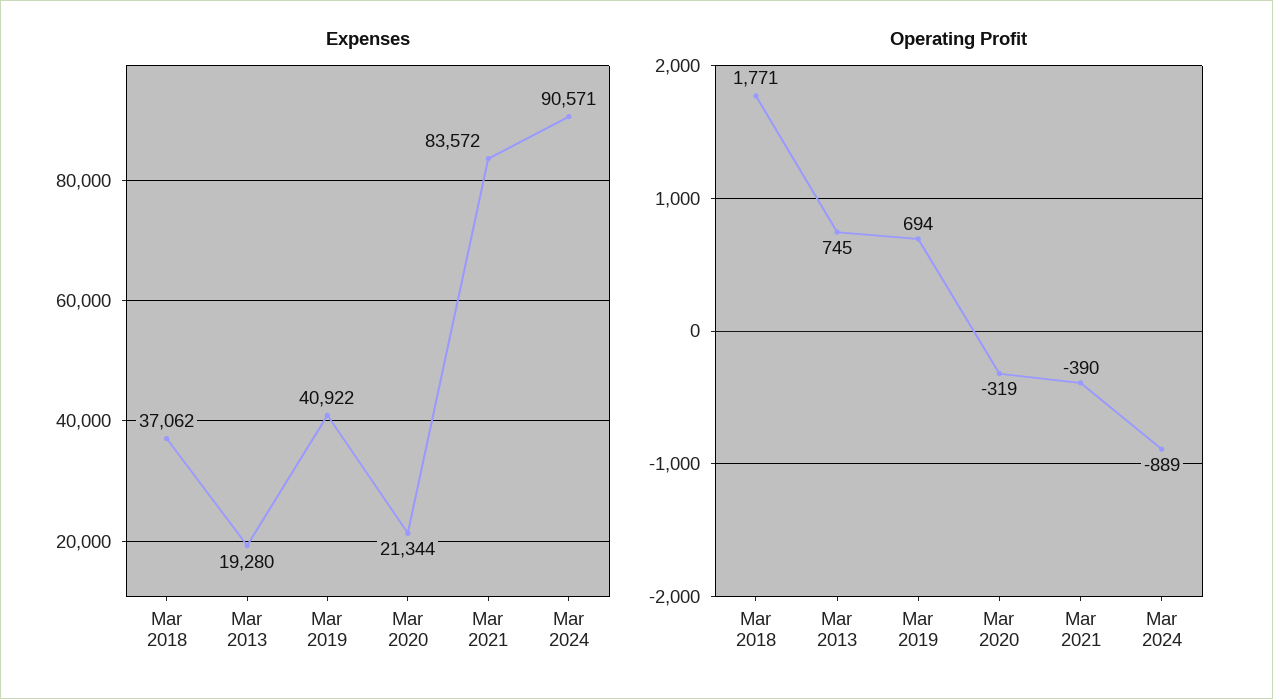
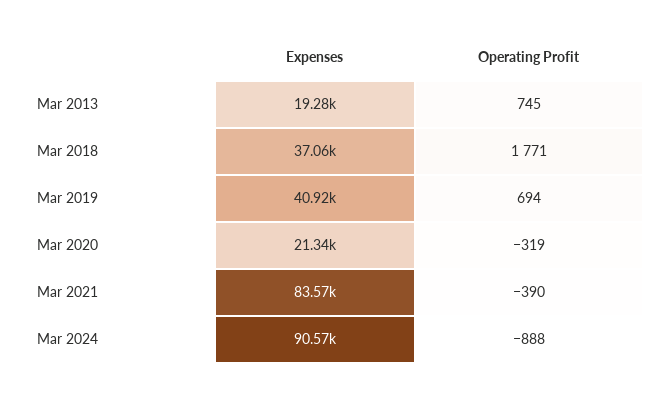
Operating Profit, Mar 2024: -889 -> -888

